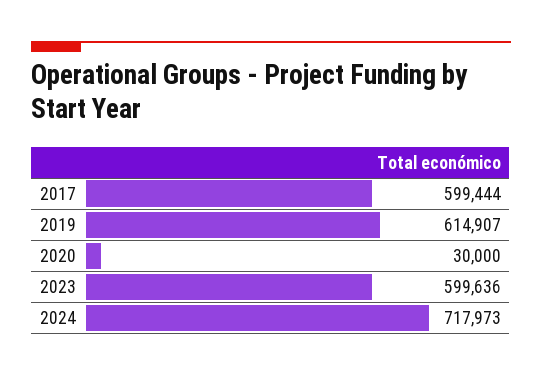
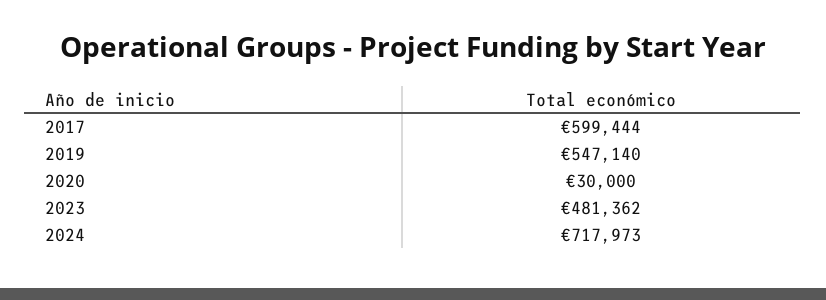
2019: 614907 -> 547140
2023: 599636 -> 481362

